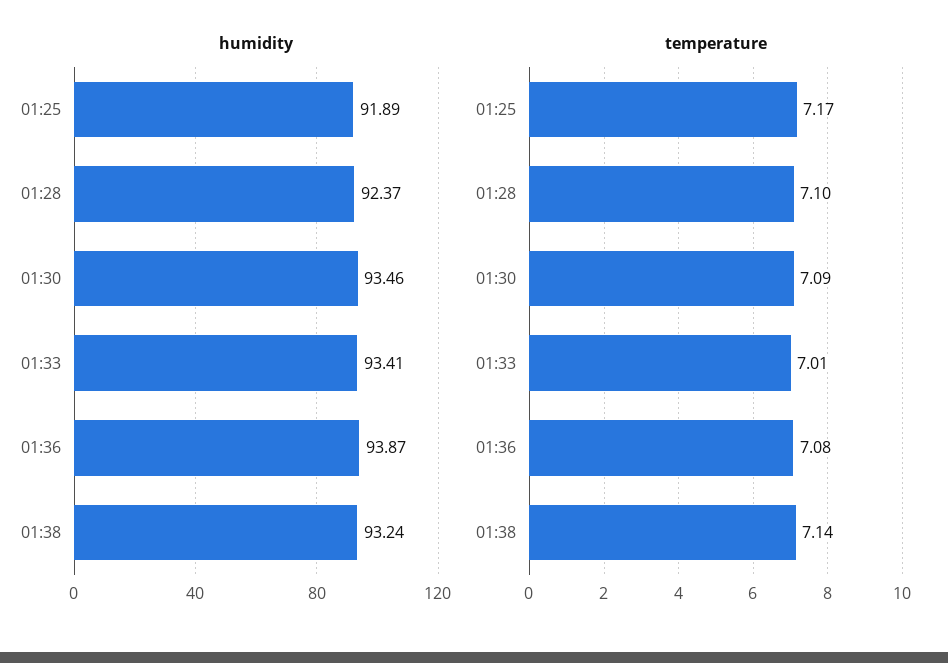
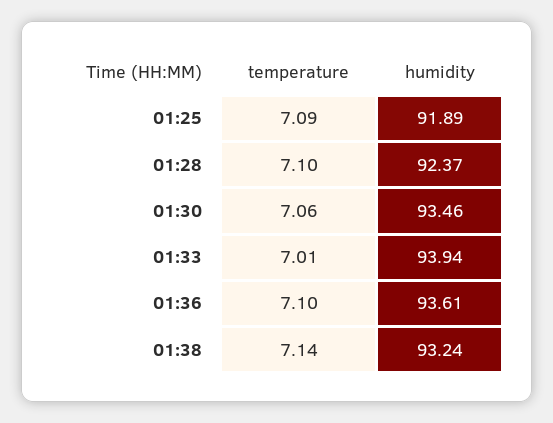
humidity, 01:33: 93.41 -> 93.94
humidity, 01:36: 93.87 -> 93.61
temperature, 01:25: 7.17 -> 7.09
temperature, 01:30: 7.09 -> 7.06
temperature, 01:36: 7.08 -> 7.1

